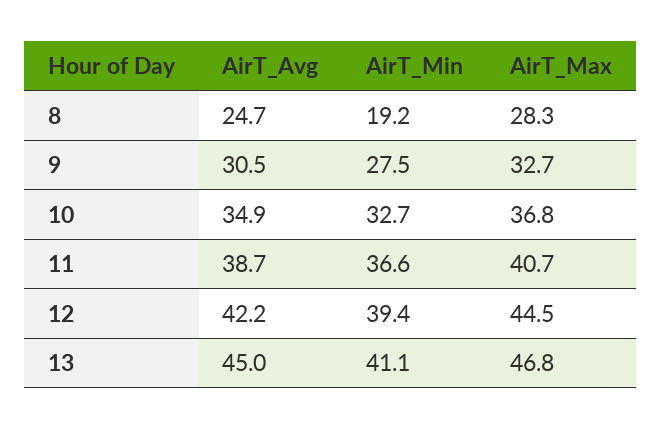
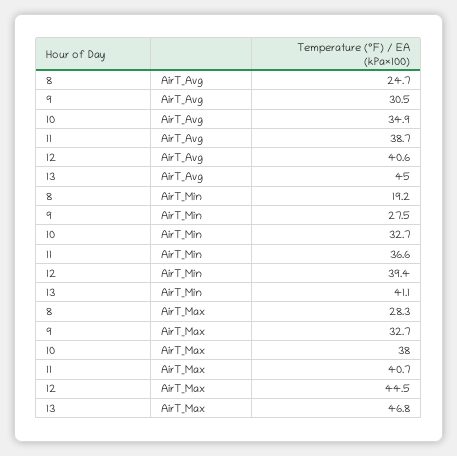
AirT_Max, 10: 36.8 -> 38
AirT_Avg, 12: 42.2 -> 40.6

